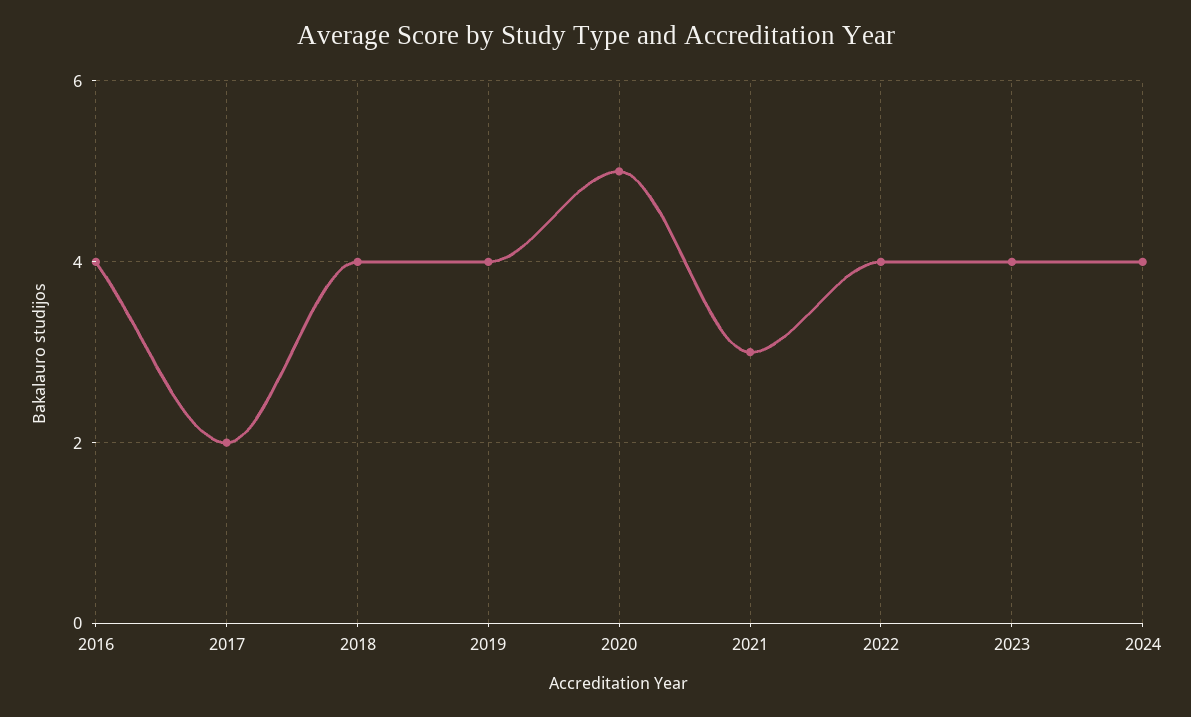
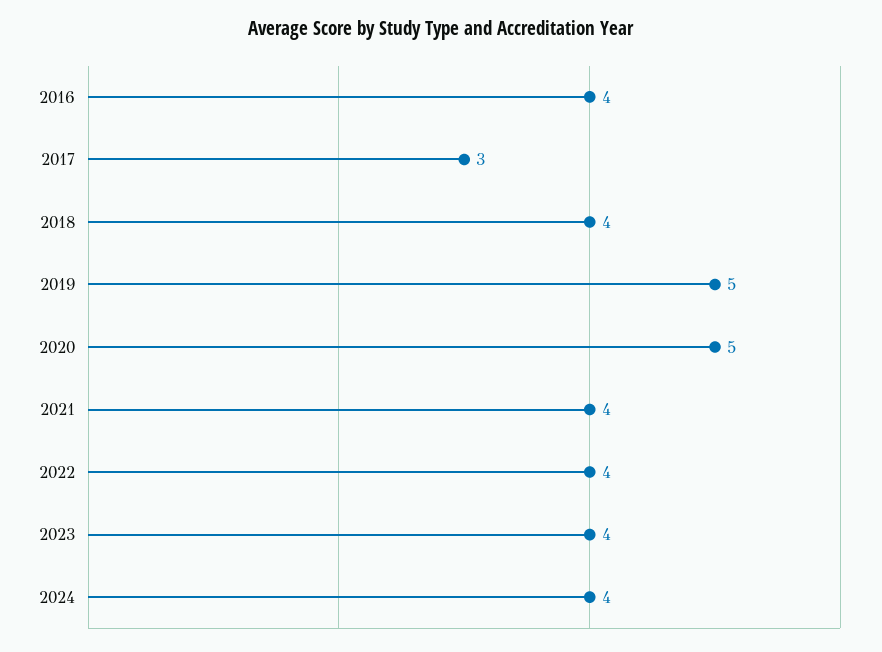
2017: 2 -> 3
2019: 4 -> 5
2021: 3 -> 4

